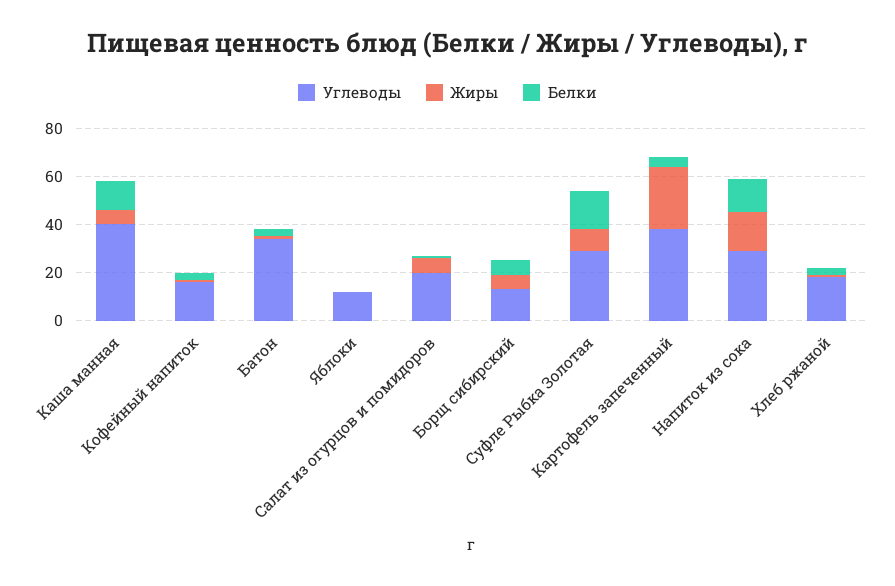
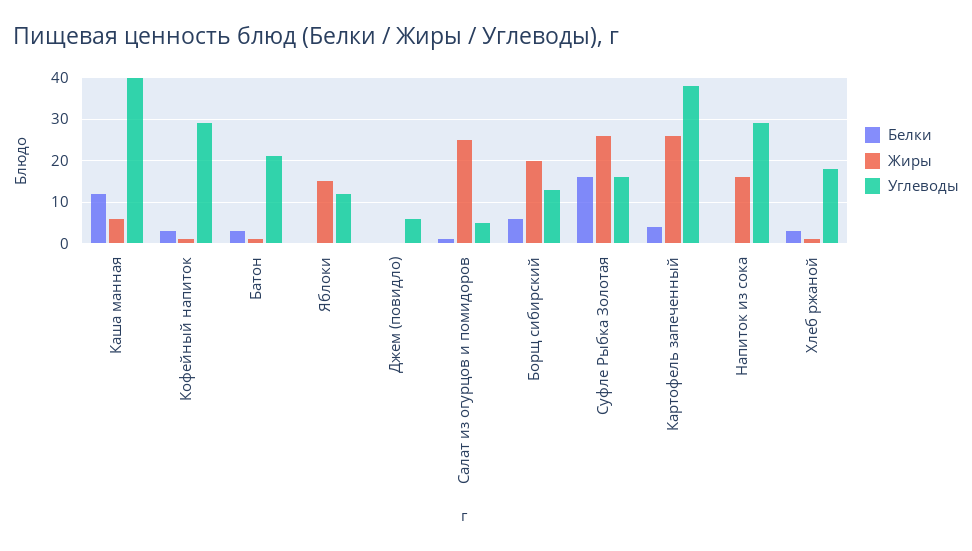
Углеводы, Кофейный напиток: 15 -> 30
Углеводы, Батон: 35 -> 20
Жиры, Яблоки: 0 -> 15
Углеводы, Салат из огурцов и помидоров: 20 -> 5
Жиры, Салат из огурцов и помидоров: 5 -> 25
Жиры, Борщ сибирский: 5 -> 20
Углеводы, Суфле Рыбка Золотая: 30 -> 15
Жиры, Суфле Рыбка Золотая: 10 -> 25
Белки, Напиток из сока: 15 -> 0
Белки, Джем (повидло): none -> 0
Жиры, Джем (повидло): none -> 0
Углеводы, Джем (повидло): none -> 5

